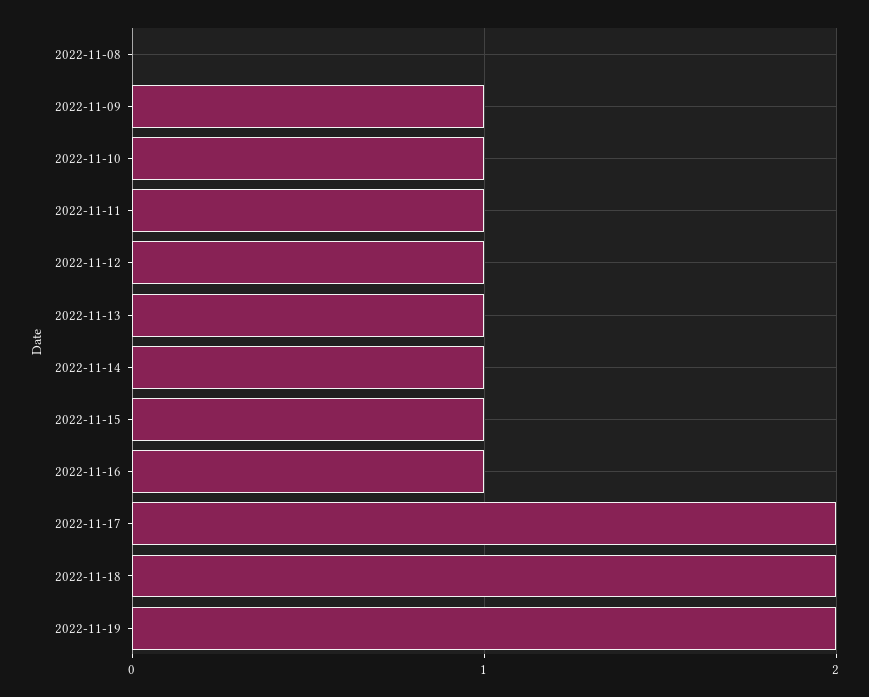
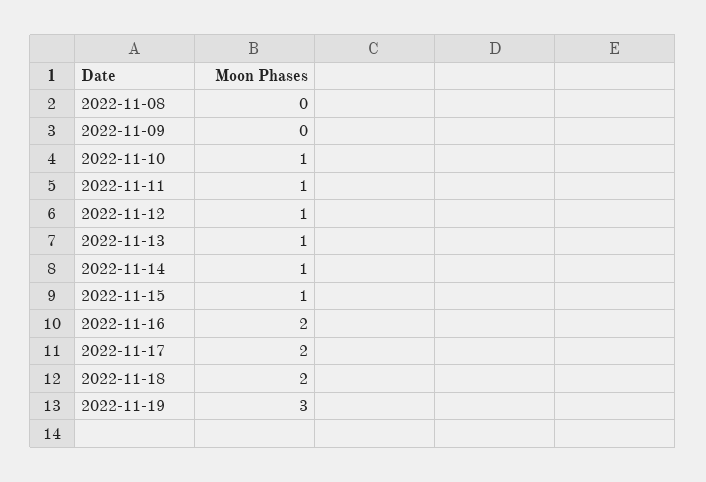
2022-11-09: 1 -> 0
2022-11-16: 1 -> 2
2022-11-19: 2 -> 3

